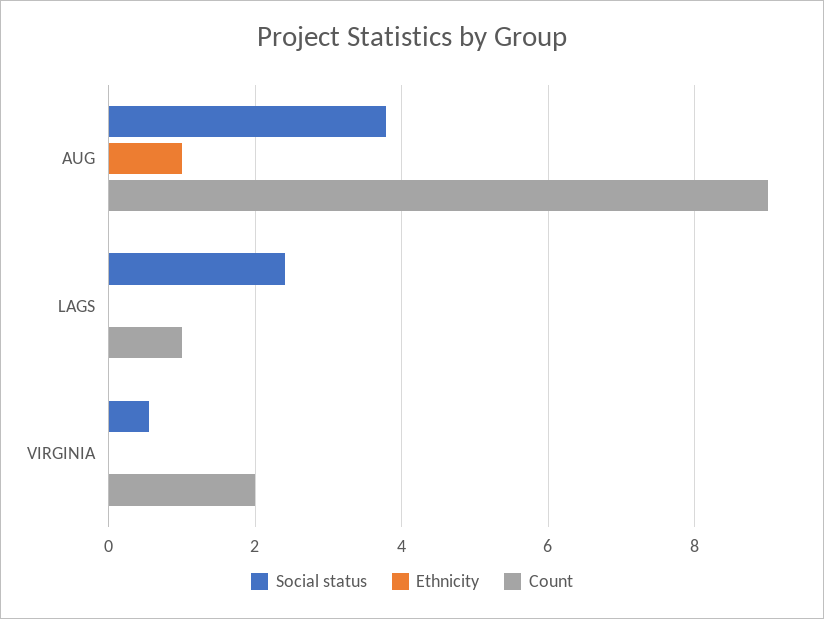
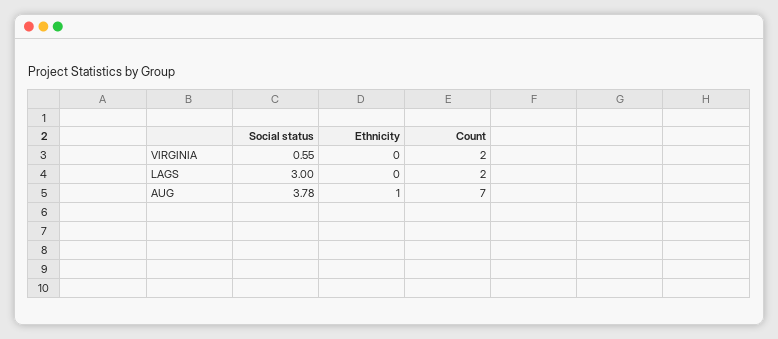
Count, AUG: 9 -> 7
Social status, LAGS: 2.4 -> 3
Count, LAGS: 1 -> 2

